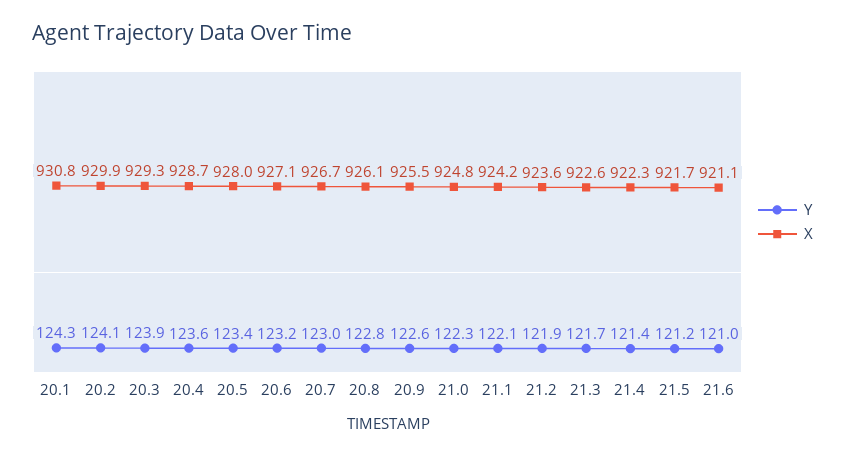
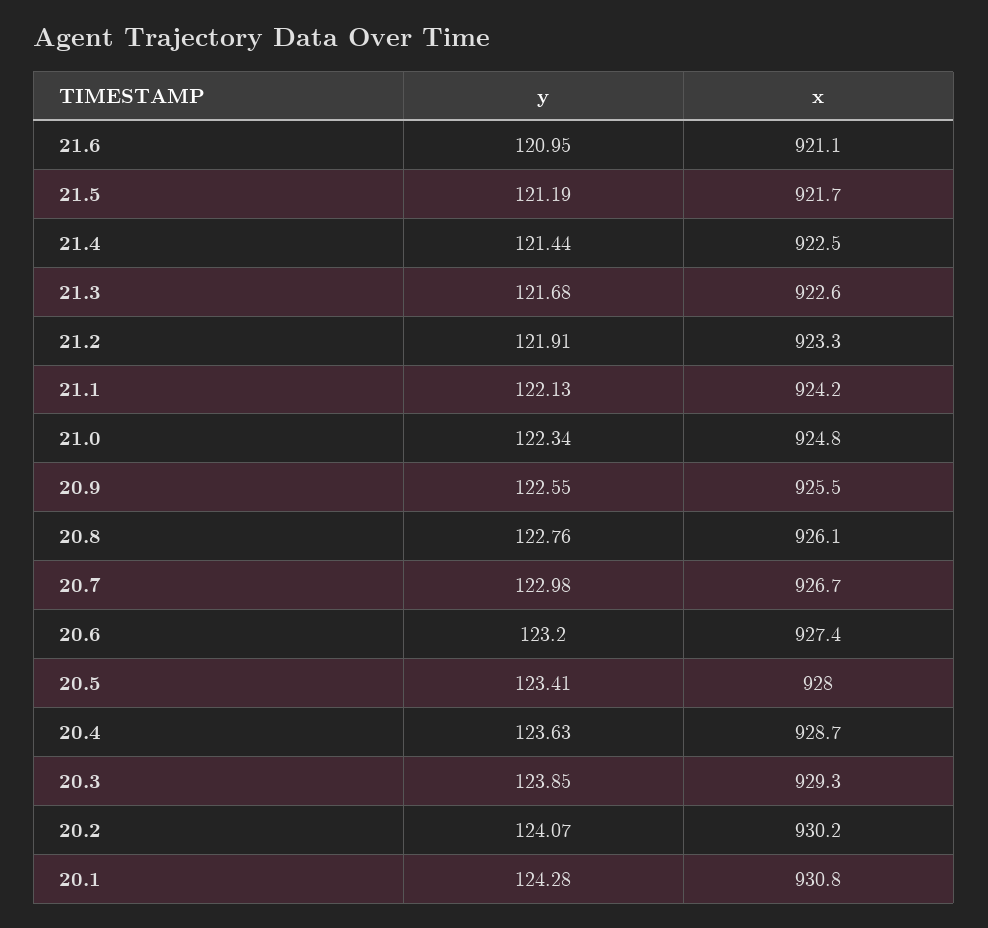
X, 20.2: 929.9 -> 930.2
X, 20.6: 927.1 -> 927.4
X, 21.2: 923.6 -> 923.3
X, 21.4: 922.3 -> 922.5

